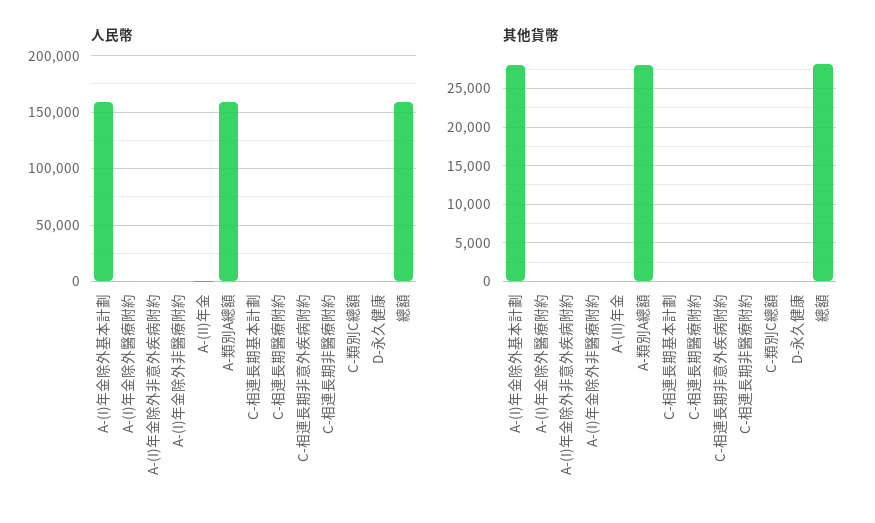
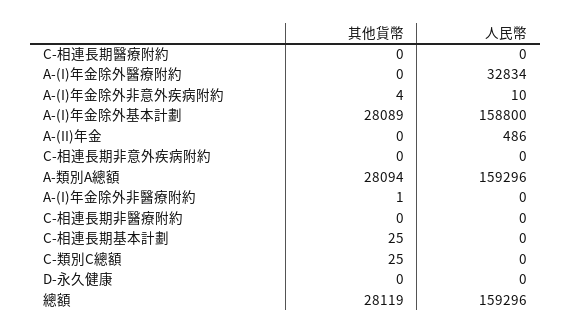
人民幣, A-(I)年金除外醫療附約: 0 -> 32834

